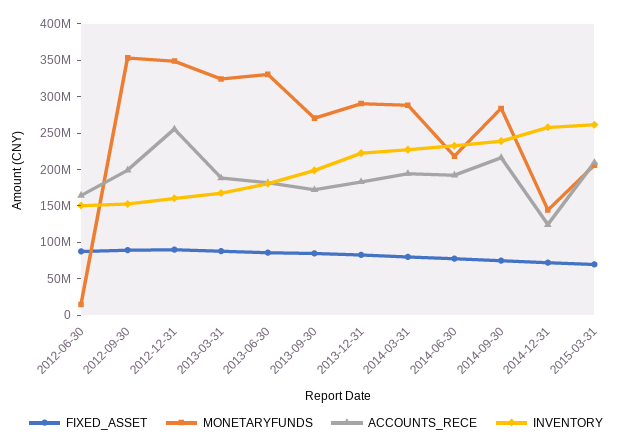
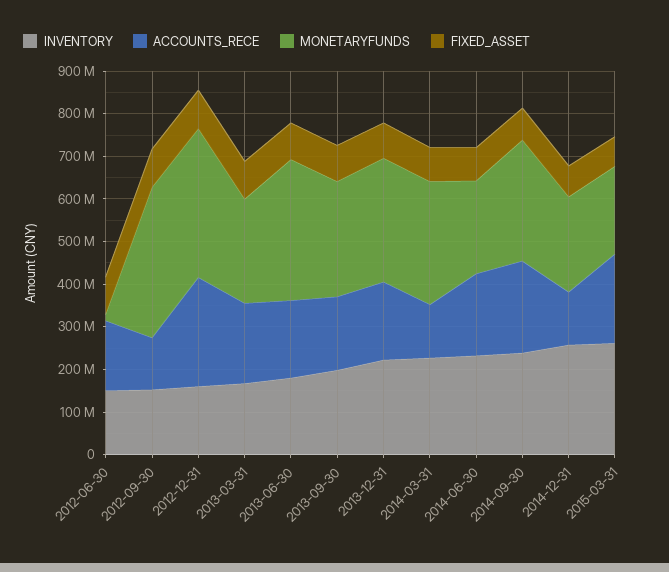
ACCOUNTS_RECE, 2012-09-30: 200000000 -> 120000000
MONETARYFUNDS, 2013-03-31: 325000000 -> 240000000
ACCOUNTS_RECE, 2014-03-31: 200000000 -> 120000000
MONETARYFUNDS, 2014-12-31: 150000000 -> 220000000

